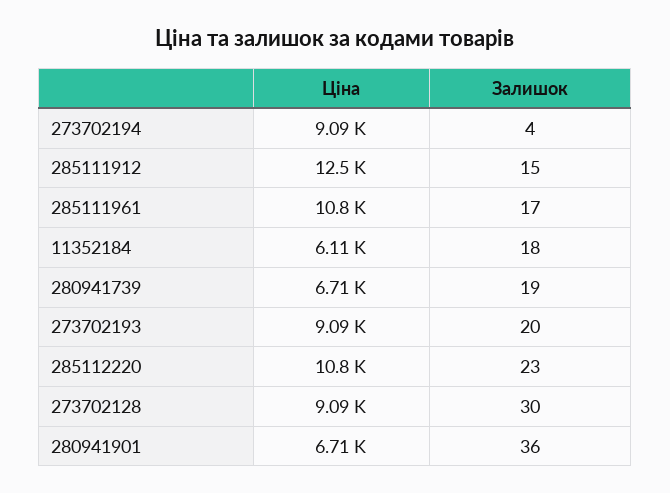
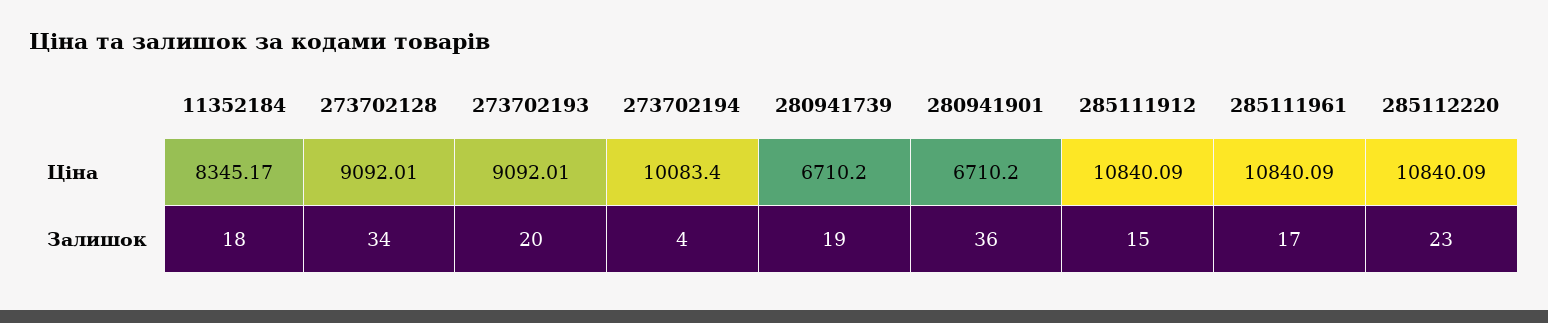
Ціна, 273702194: 9090 -> 10083.4
Ціна, 285111912: 12500 -> 10840.09
Ціна, 11352184: 6110 -> 8345.17
Залишок, 273702128: 30 -> 34

